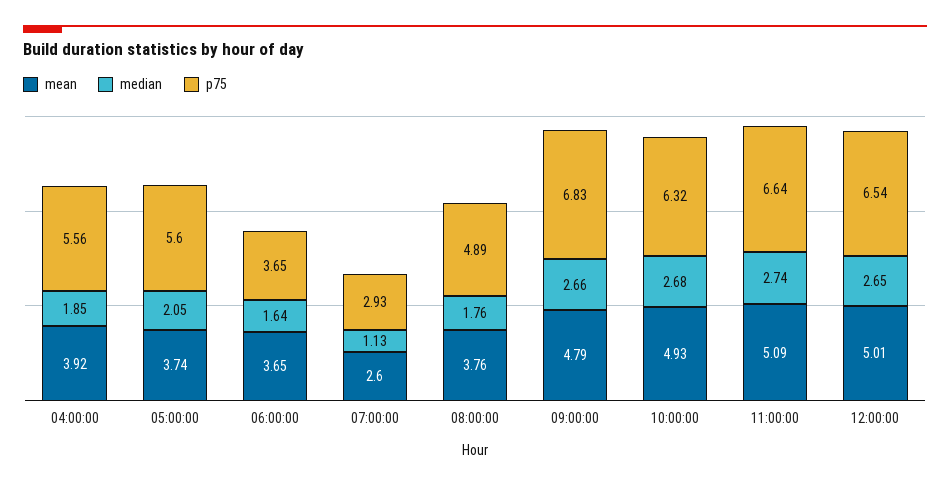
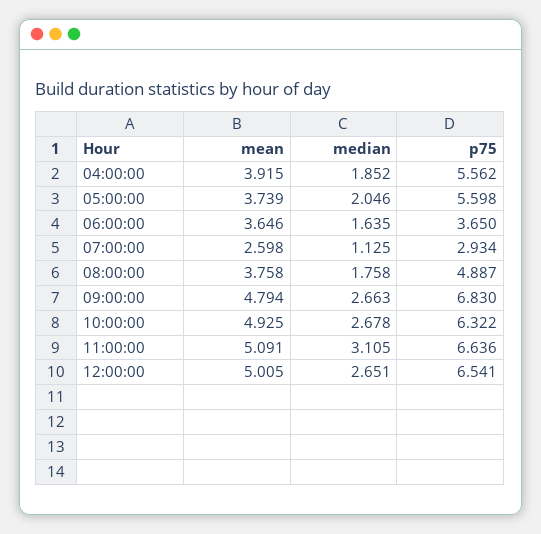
median, 11:00:00: 2.74 -> 3.105

